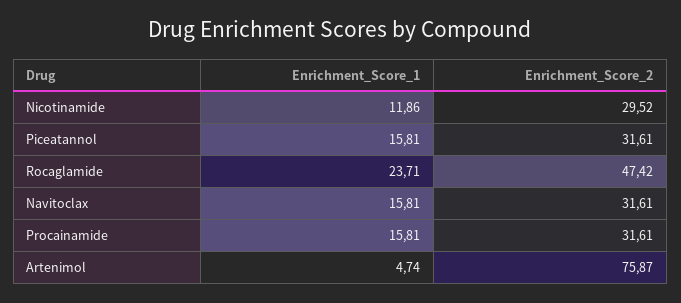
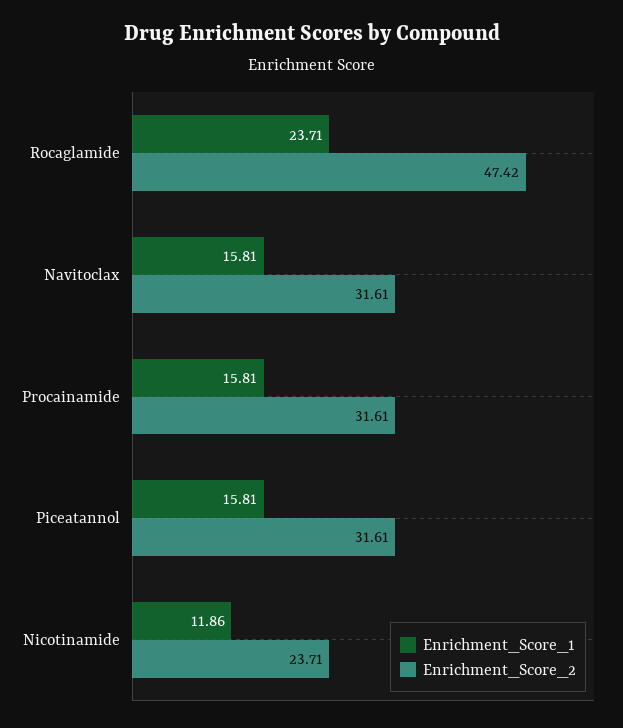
Enrichment_Score_2, Nicotinamide: 29.52 -> 23.71
Enrichment_Score_1, Artenimol: 4.74 -> none
Enrichment_Score_2, Artenimol: 75.87 -> none

